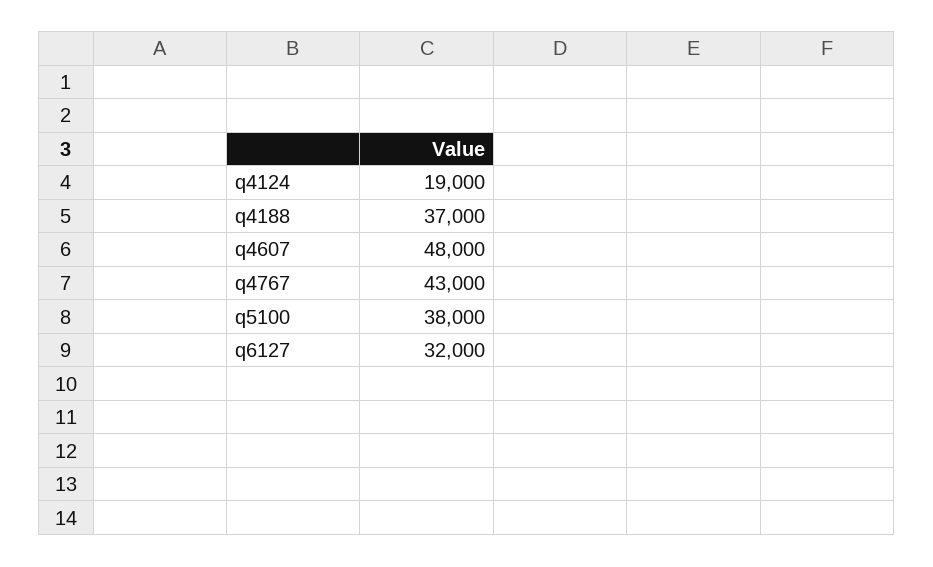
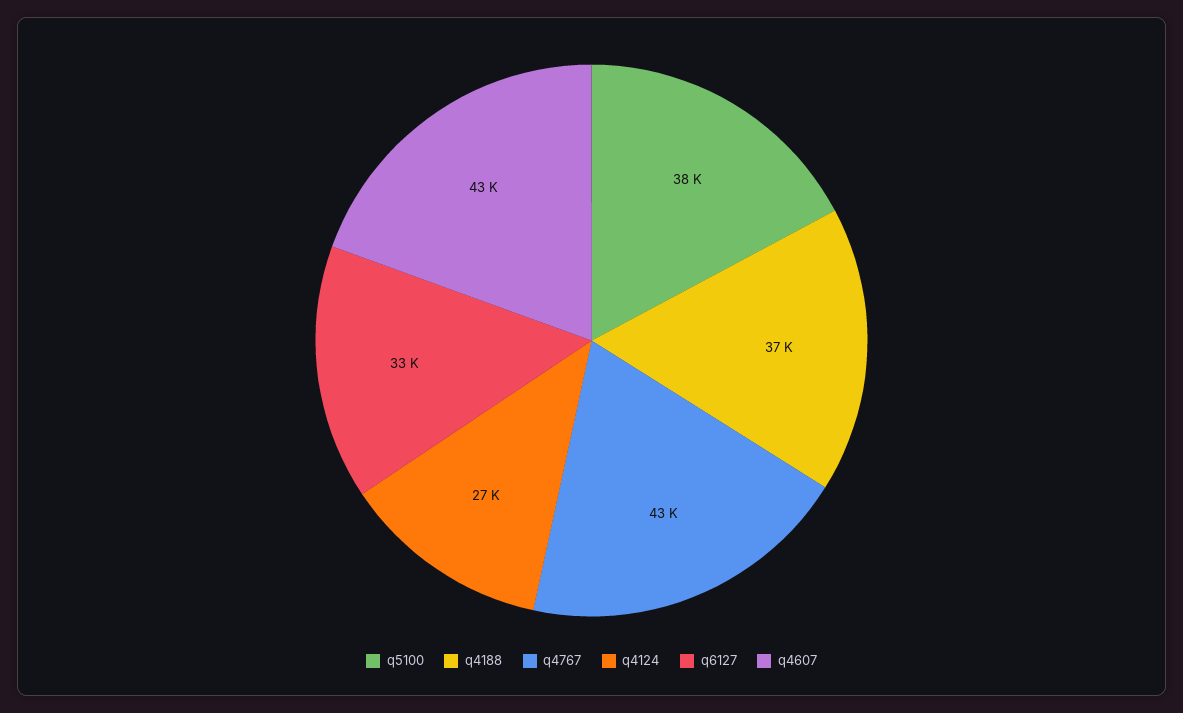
q4124: 19000 -> 27000
q4607: 48000 -> 43000
q6127: 32000 -> 33000

